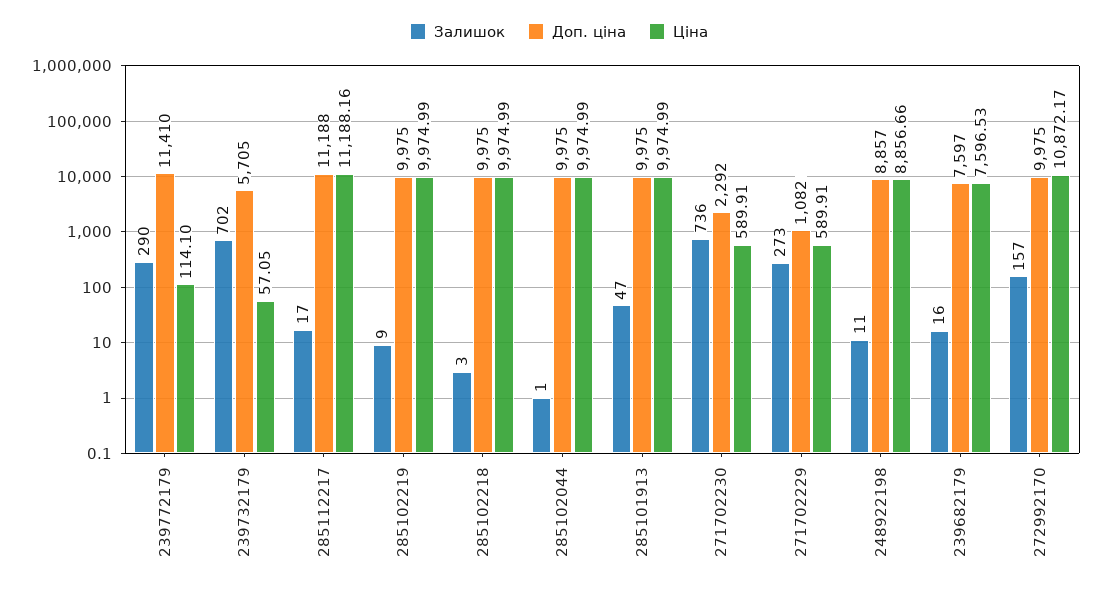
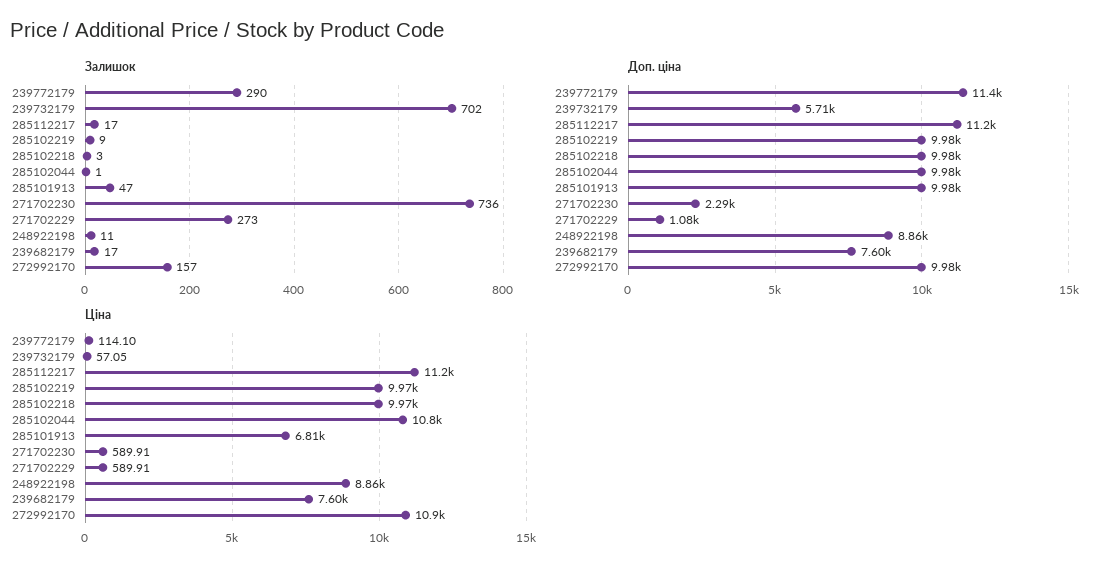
Ціна, 285102044: 9974.99 -> 10800
Ціна, 285101913: 9974.99 -> 6810
Залишок, 239682179: 16 -> 17

